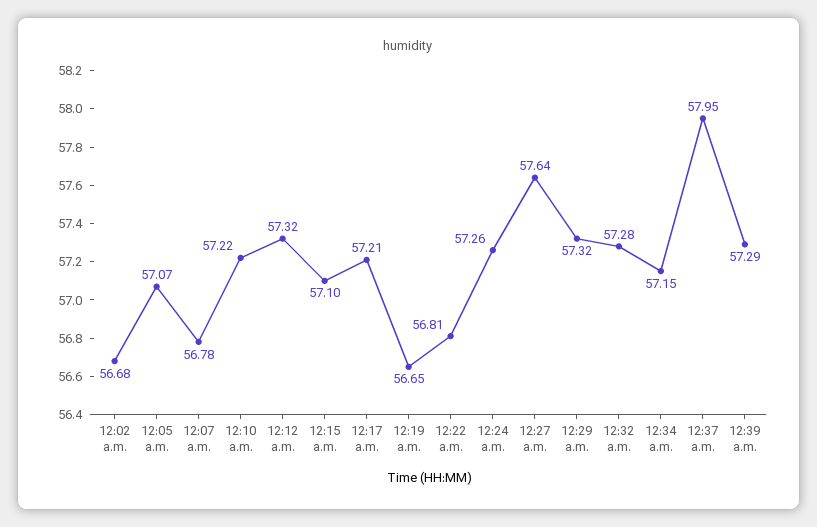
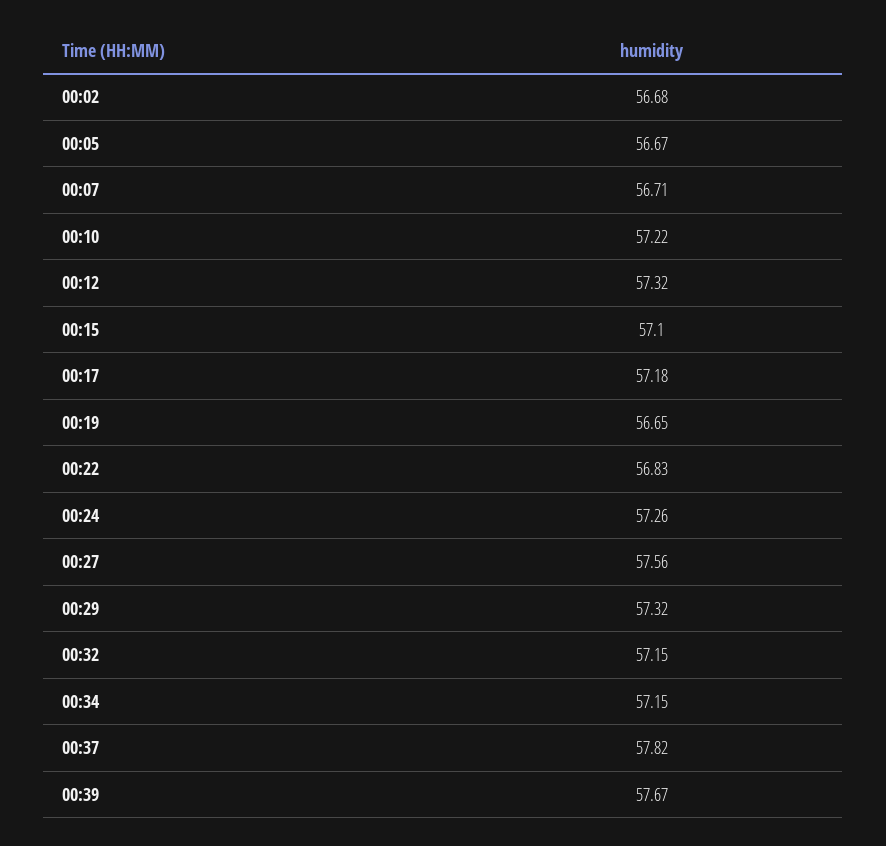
12:05 a.m.: 57.07 -> 56.67
12:07 a.m.: 56.78 -> 56.71
12:17 a.m.: 57.21 -> 57.18
12:22 a.m.: 56.81 -> 56.83
12:27 a.m.: 57.64 -> 57.56
12:32 a.m.: 57.28 -> 57.15
12:37 a.m.: 57.95 -> 57.82
12:39 a.m.: 57.29 -> 57.67

